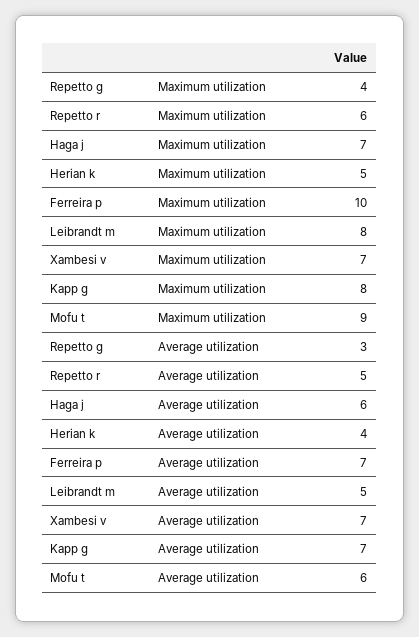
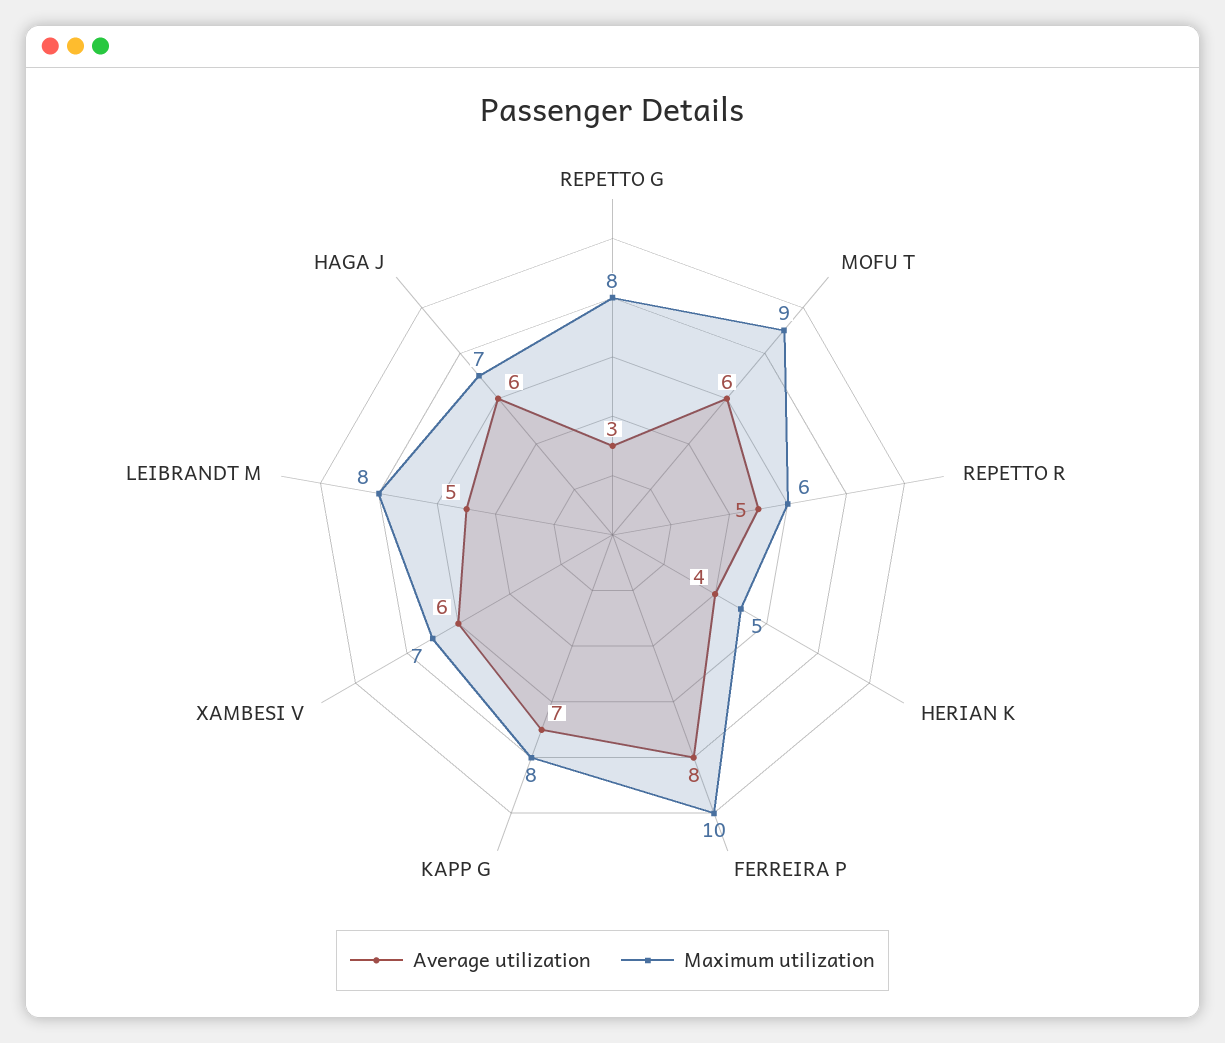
Maximum utilization, Repetto g: 4 -> 8
Average utilization, Ferreira p: 7 -> 8
Average utilization, Xambesi v: 7 -> 6

